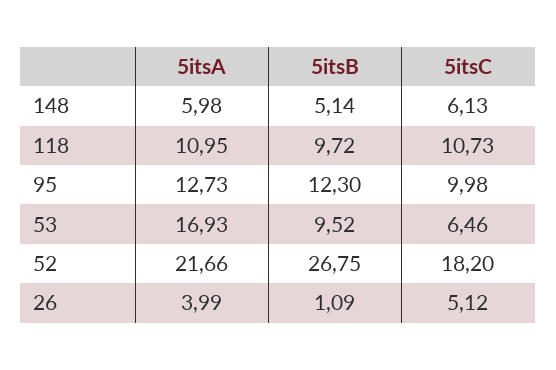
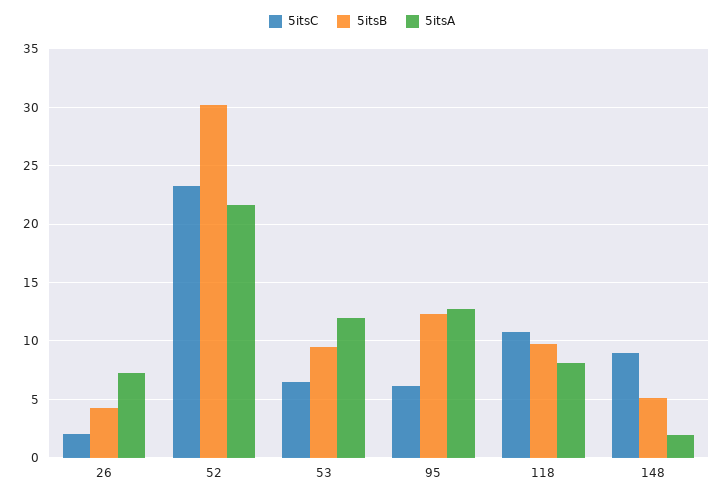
5itsA, 148: 5.98 -> 2
5itsC, 148: 6.13 -> 9
5itsA, 118: 10.95 -> 8
5itsC, 95: 9.98 -> 6
5itsA, 53: 16.93 -> 12
5itsB, 52: 26.75 -> 30
5itsC, 52: 18.2 -> 23
5itsA, 26: 3.99 -> 7
5itsB, 26: 1.09 -> 4
5itsC, 26: 5.12 -> 2

